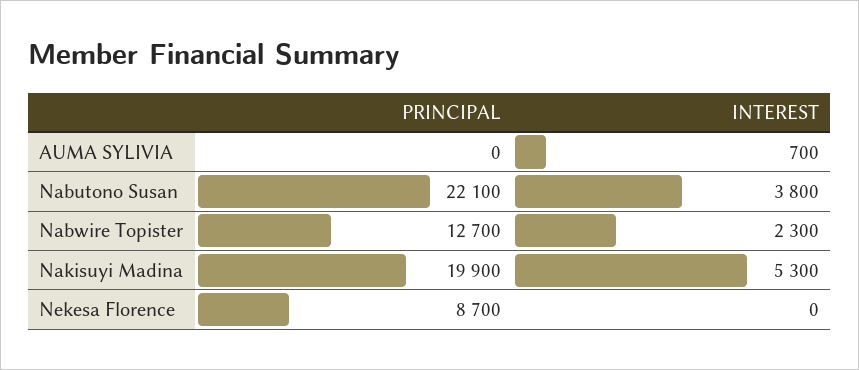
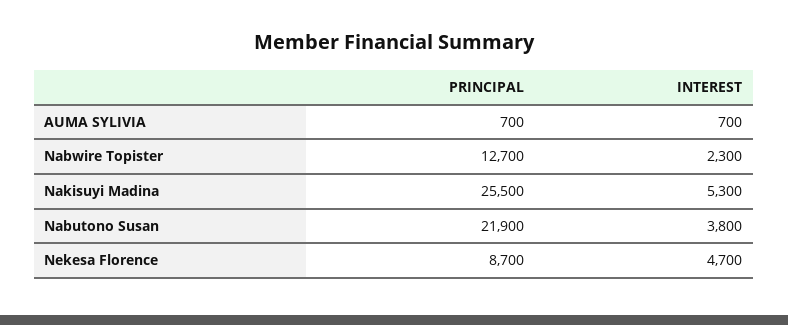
PRINCIPAL, AUMA SYLIVIA: 0 -> 700
PRINCIPAL, Nabutono Susan: 22100 -> 21900
PRINCIPAL, Nakisuyi Madina: 19900 -> 25500
INTEREST, Nekesa Florence: 0 -> 4700

